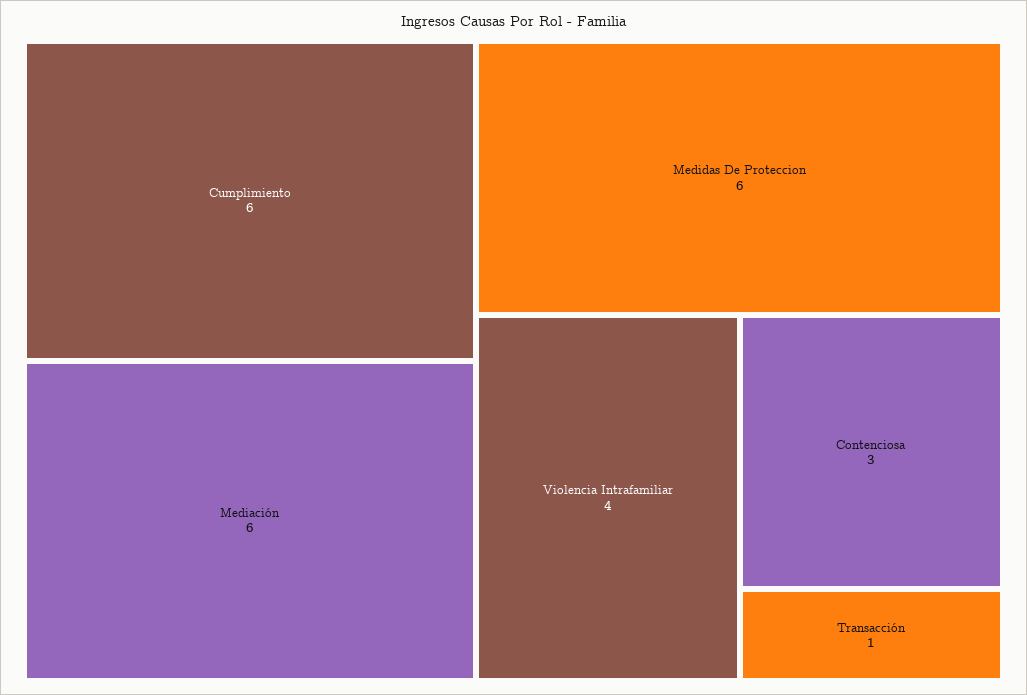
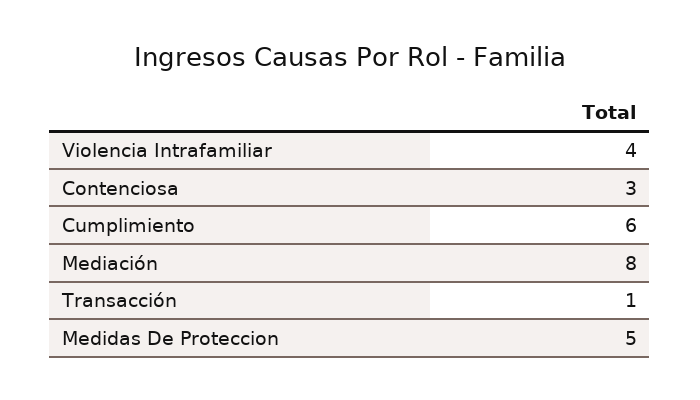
Mediación: 6 -> 8
Medidas De Proteccion: 6 -> 5

